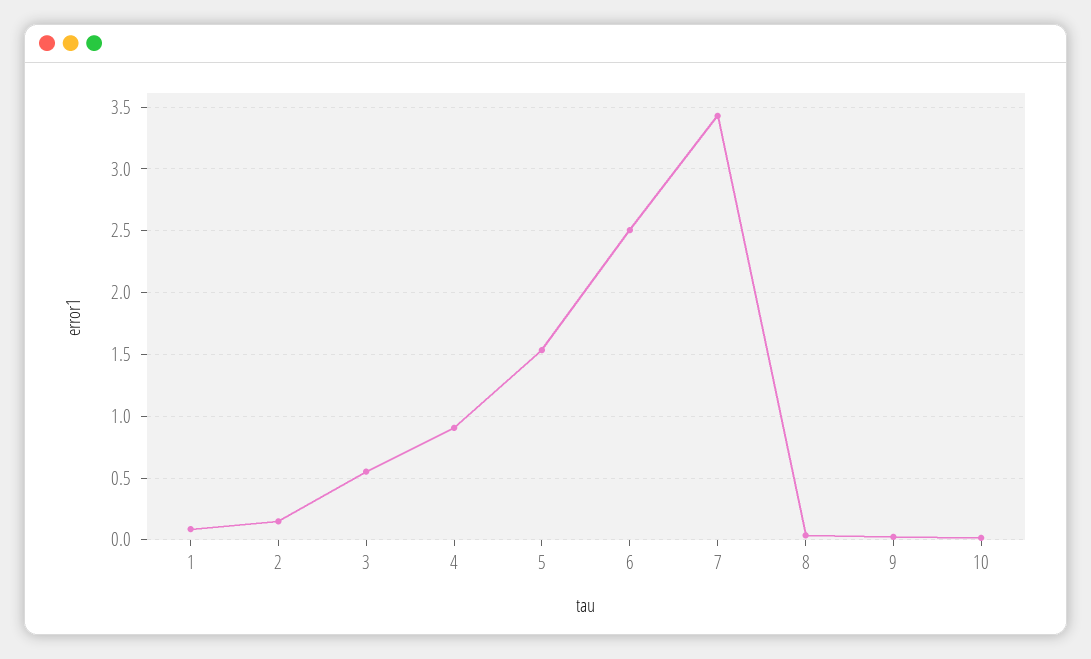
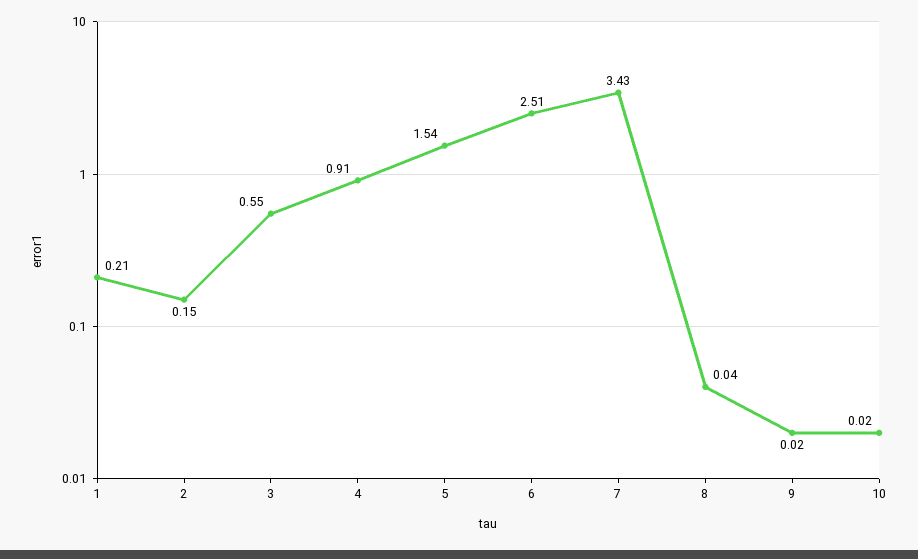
1: 0.1 -> 0.21

